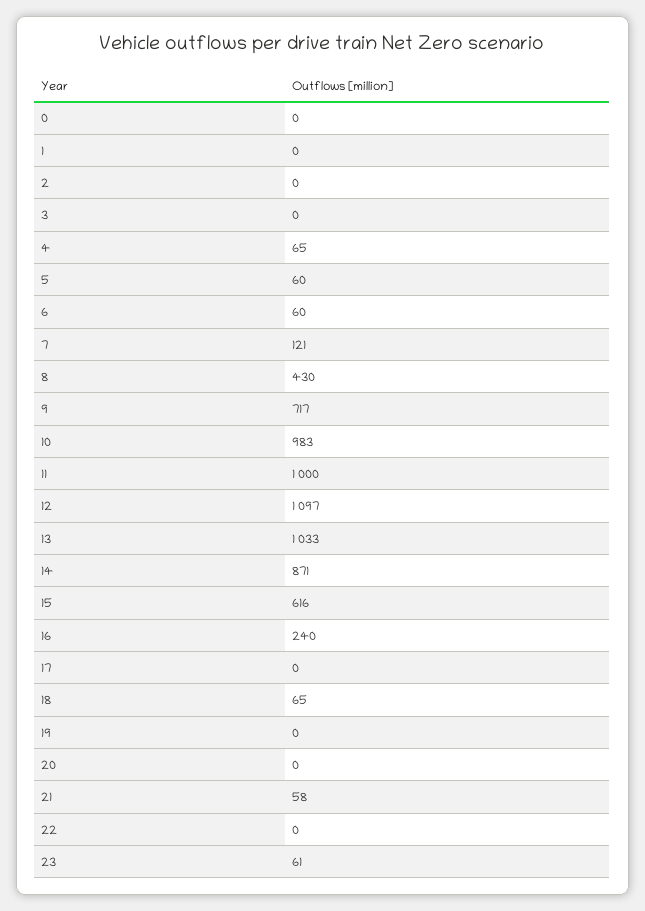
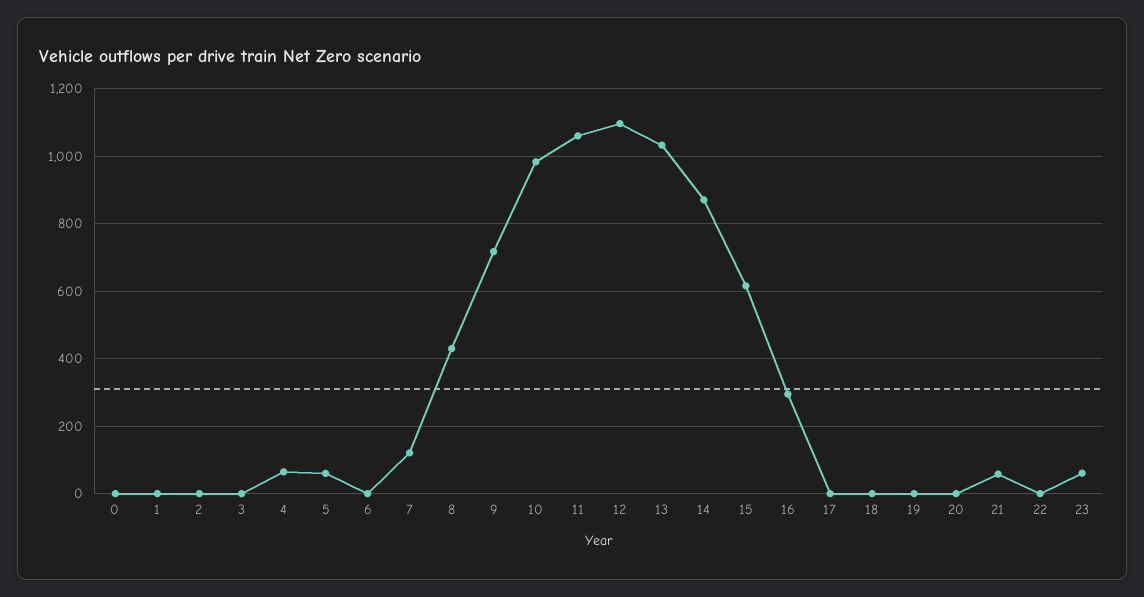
6: 60 -> 0
11: 1000 -> 1060
16: 240 -> 300
18: 65 -> 0

